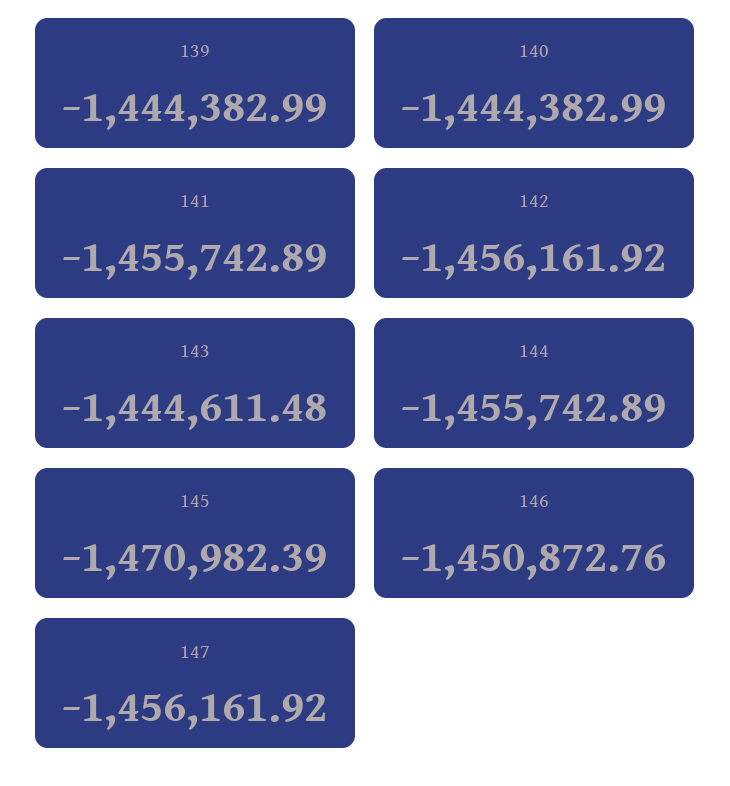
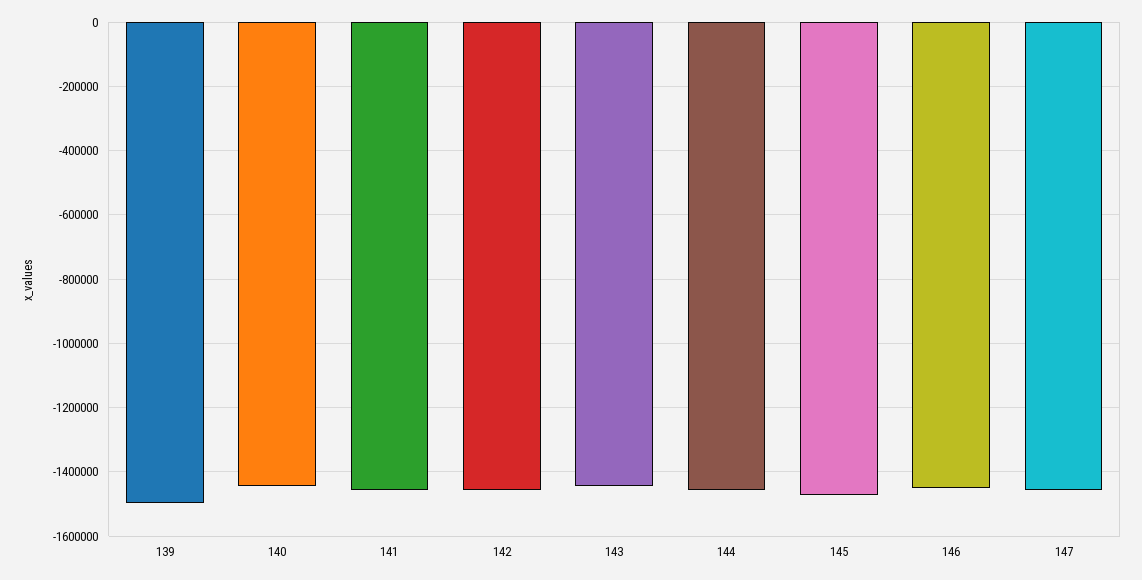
139: -1444382.99 -> -1500000

